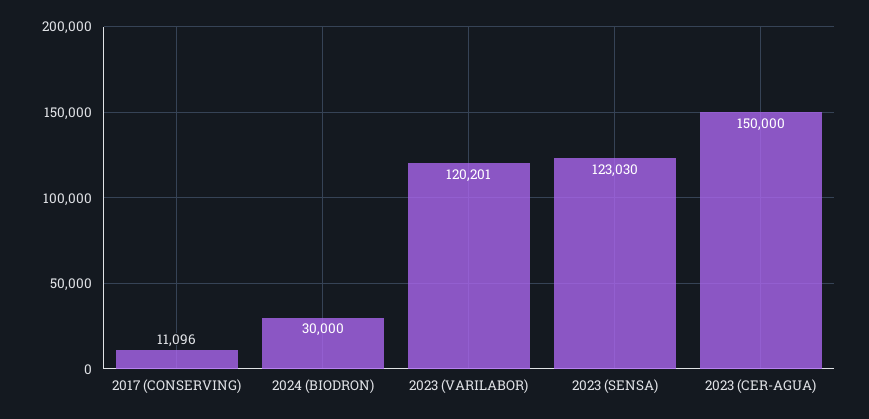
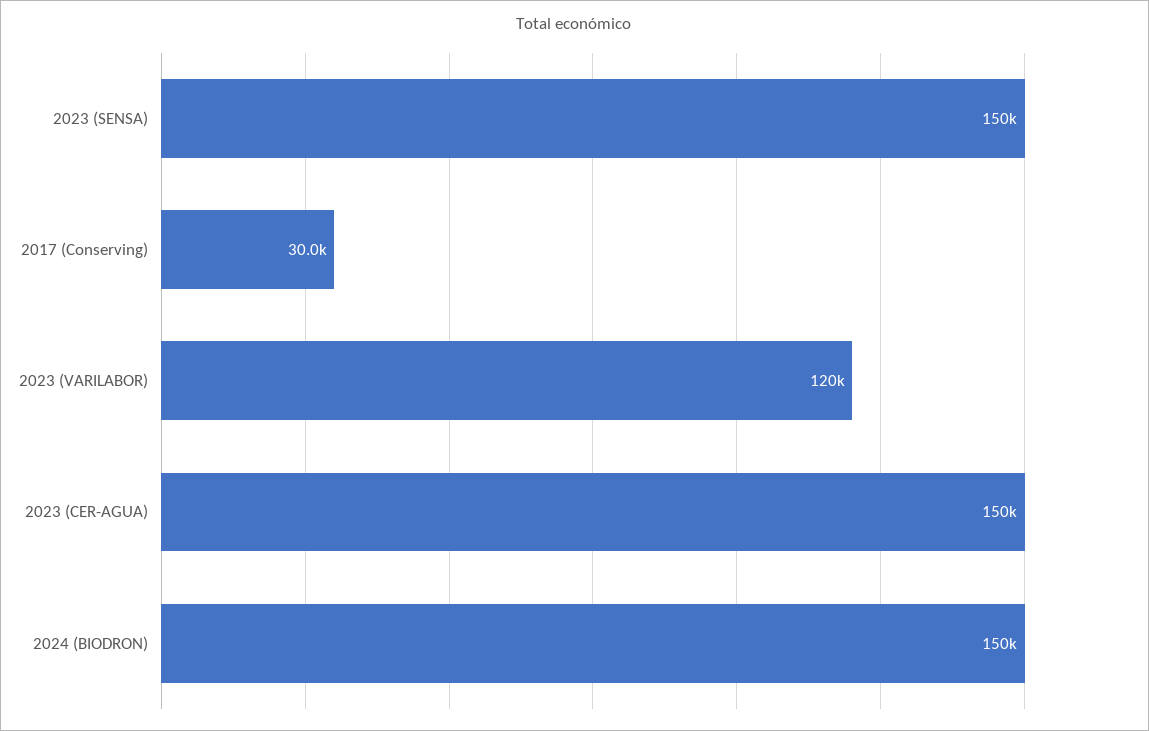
2017 (CONSERVING): 11096 -> 30000
2024 (BIODRON): 30000 -> 150000
2023 (SENSA): 123030 -> 150000

